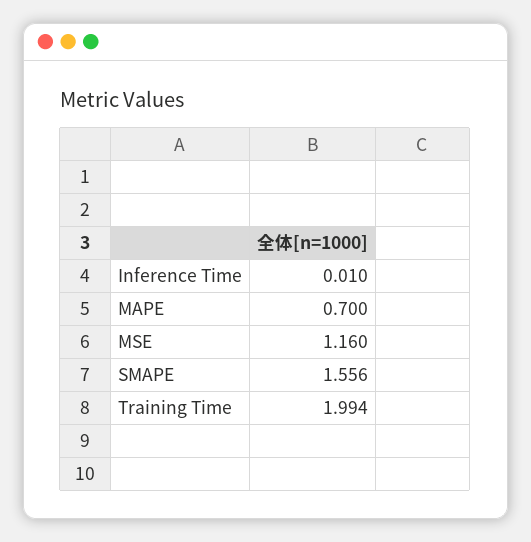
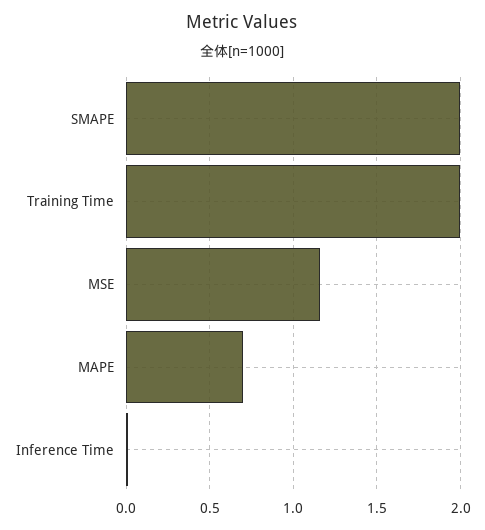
SMAPE: 1.556 -> 2

